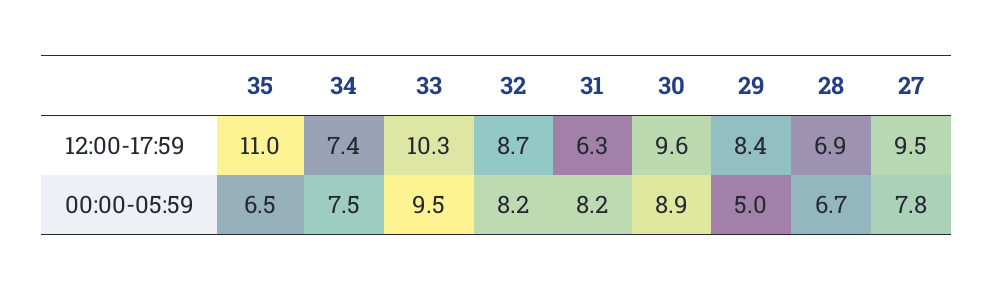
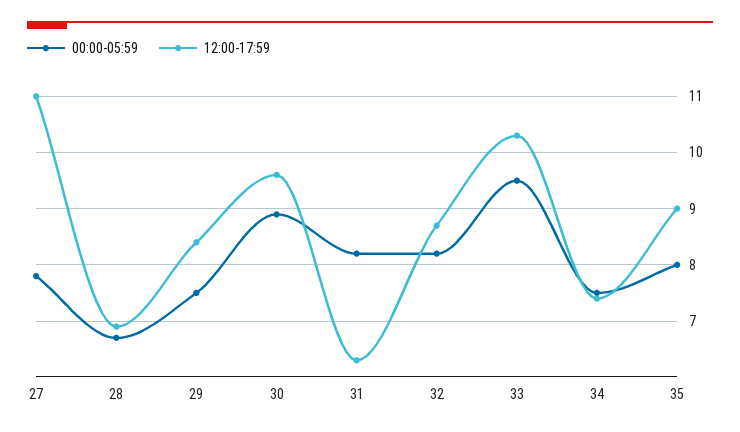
12:00-17:59, 35: 11 -> 9
12:00-17:59, 27: 9.5 -> 11
00:00-05:59, 35: 6.5 -> 8
00:00-05:59, 29: 5 -> 7.5

